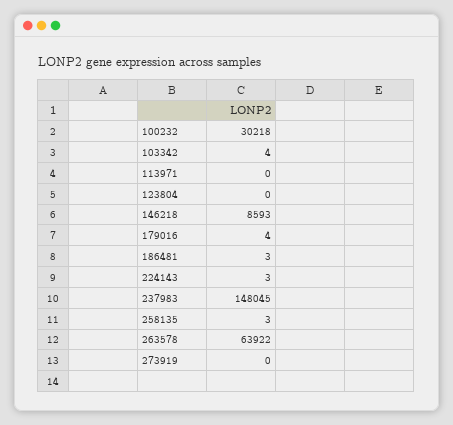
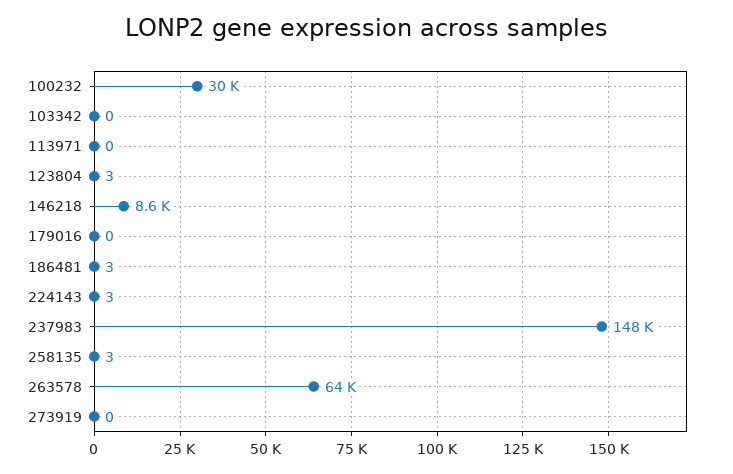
103342: 4 -> 0
123804: 0 -> 3
179016: 4 -> 0

